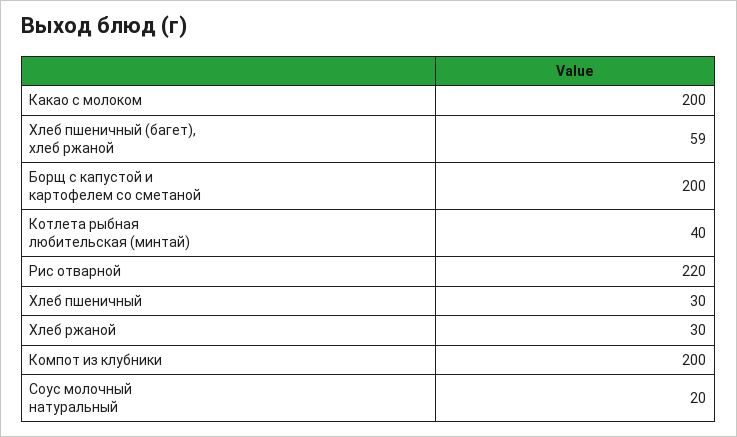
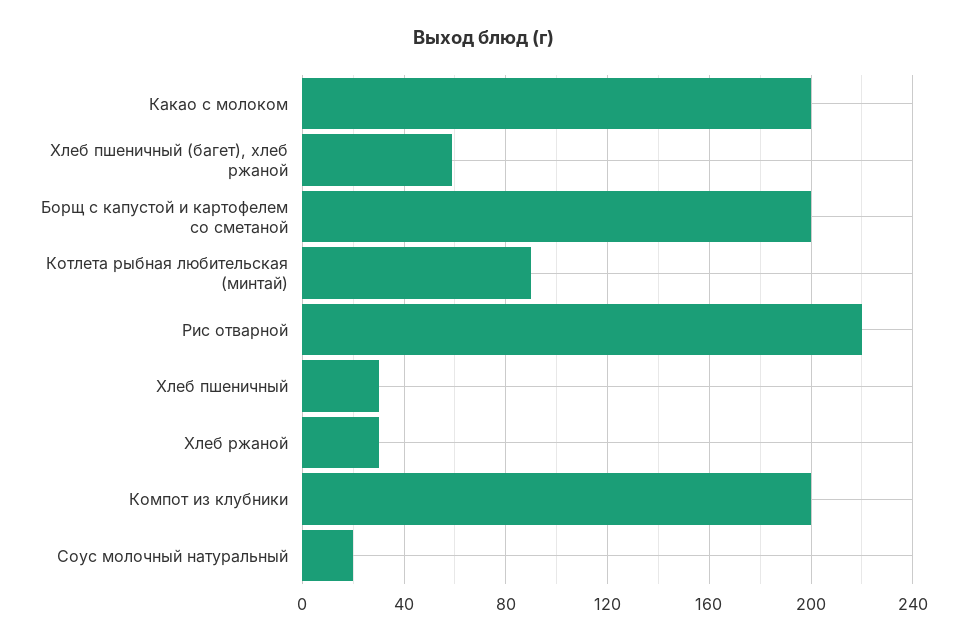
Котлета рыбная любительская (минтай): 40 -> 90

